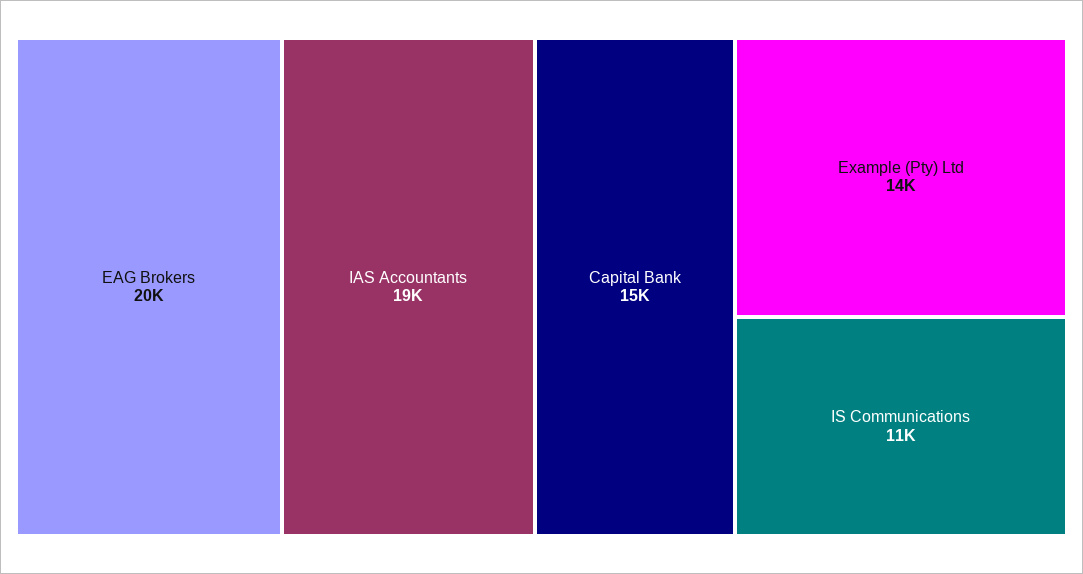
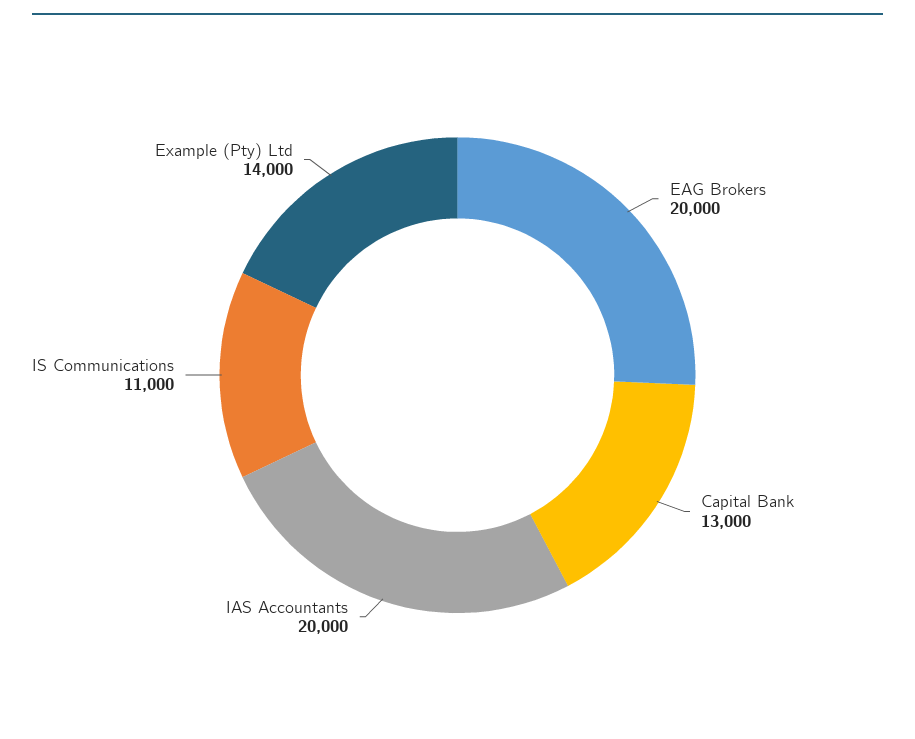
IAS Accountants: 19000 -> 20000
Capital Bank: 15000 -> 13000

